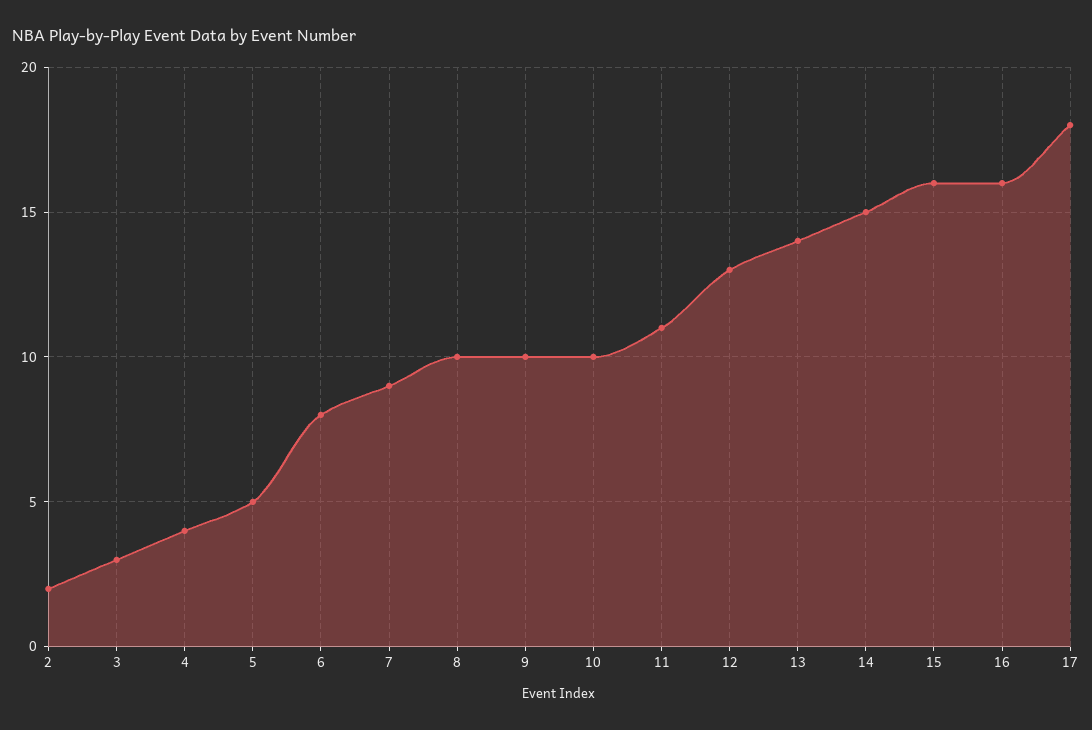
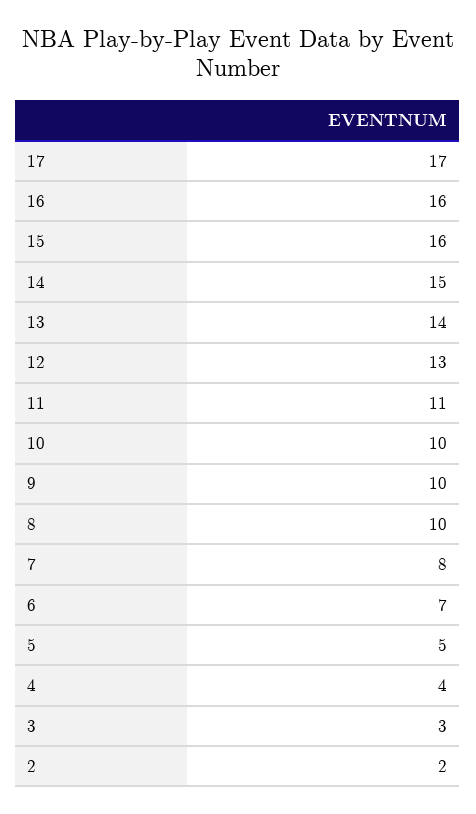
6: 8 -> 7
7: 9 -> 8
17: 18 -> 17

